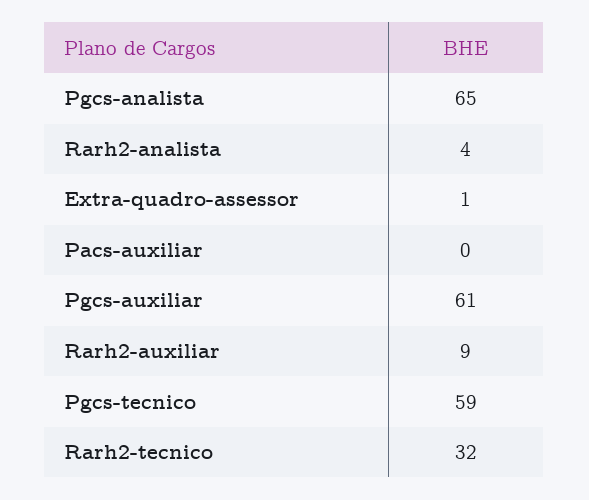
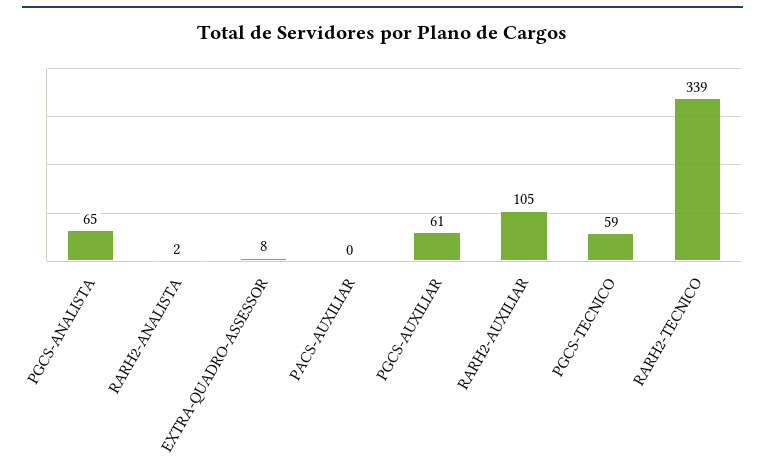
Rarh2-analista: 4 -> 2
Extra-quadro-assessor: 1 -> 8
Rarh2-auxiliar: 9 -> 105
Rarh2-tecnico: 32 -> 339

